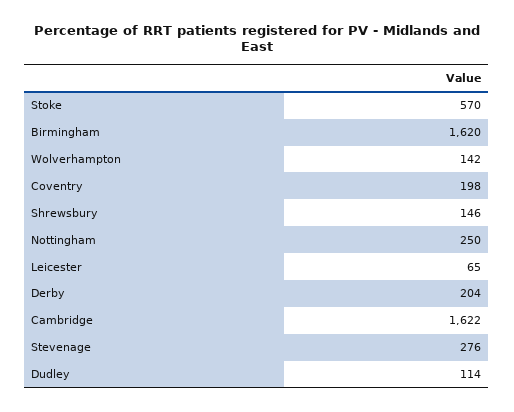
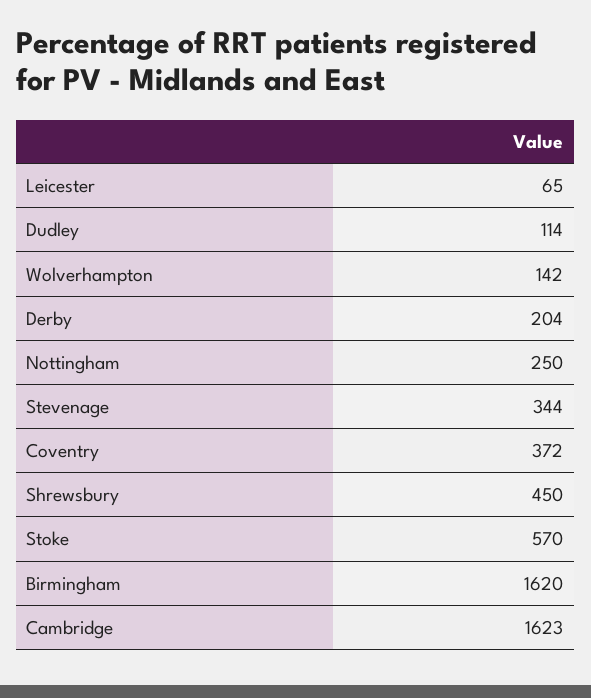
Coventry: 198 -> 372
Shrewsbury: 146 -> 450
Cambridge: 1622 -> 1623
Stevenage: 276 -> 344

